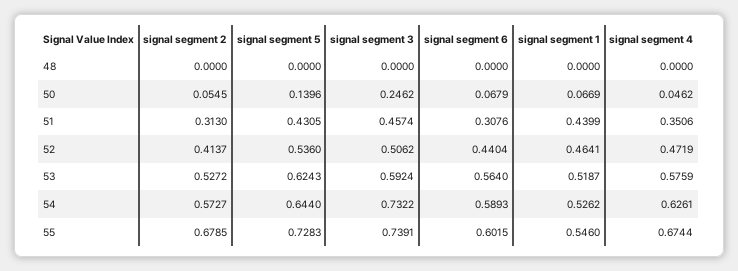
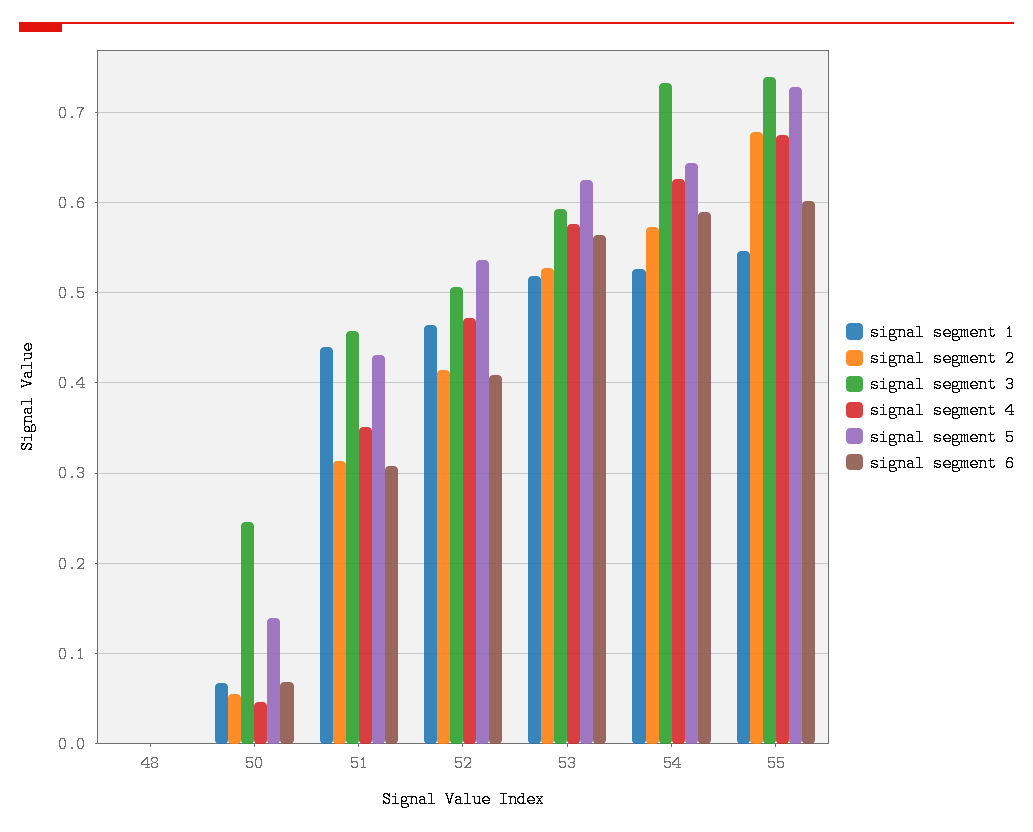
signal segment 6, 52: 0.4404 -> 0.41

